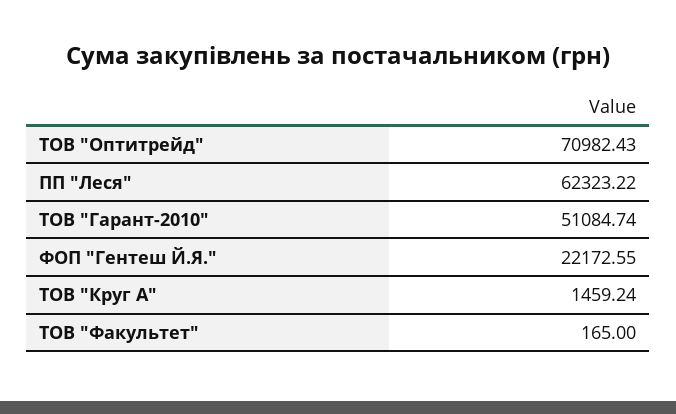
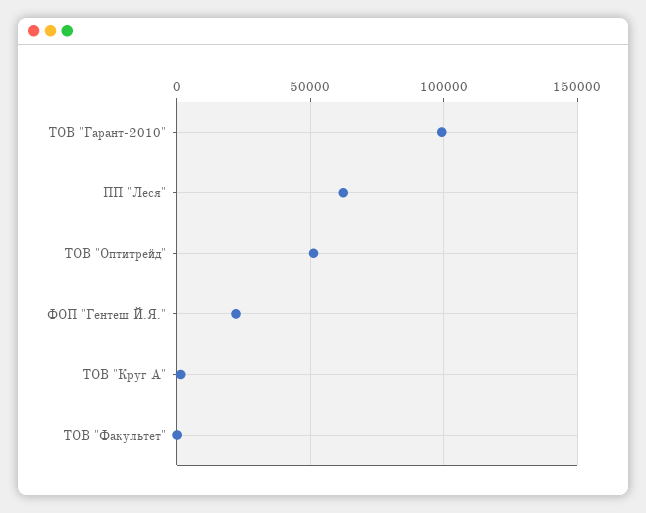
ТОВ "Оптитрейд": 70982.43 -> 50000
ТОВ "Гарант-2010": 51084.74 -> 100000

